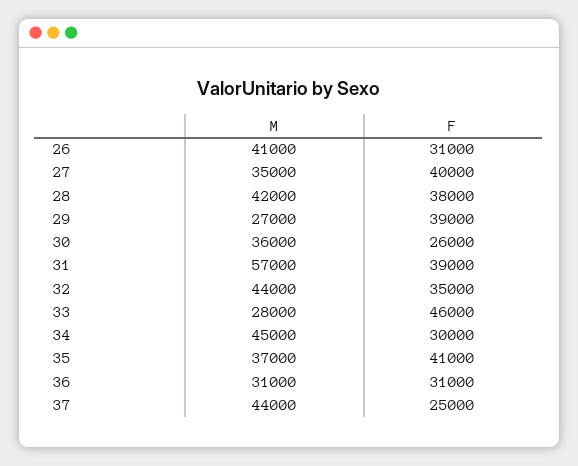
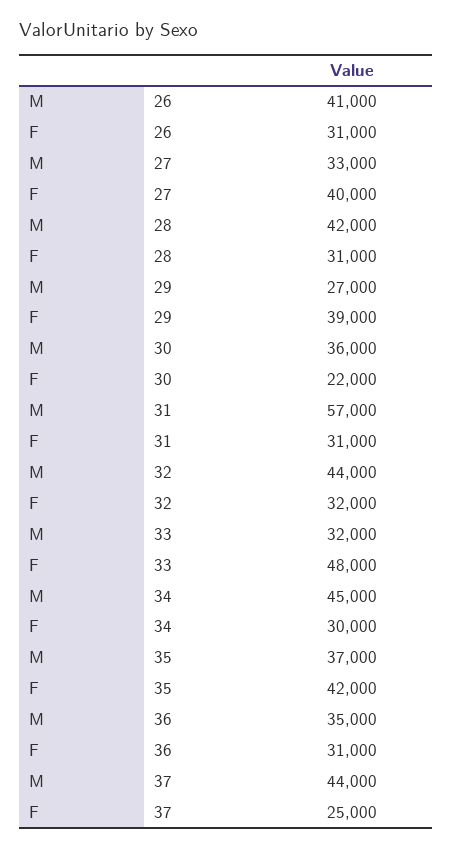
M, 27: 35000 -> 33000
F, 28: 38000 -> 31000
F, 30: 26000 -> 22000
F, 31: 39000 -> 31000
F, 32: 35000 -> 32000
M, 33: 28000 -> 32000
F, 33: 46000 -> 48000
F, 35: 41000 -> 42000
M, 36: 31000 -> 35000

